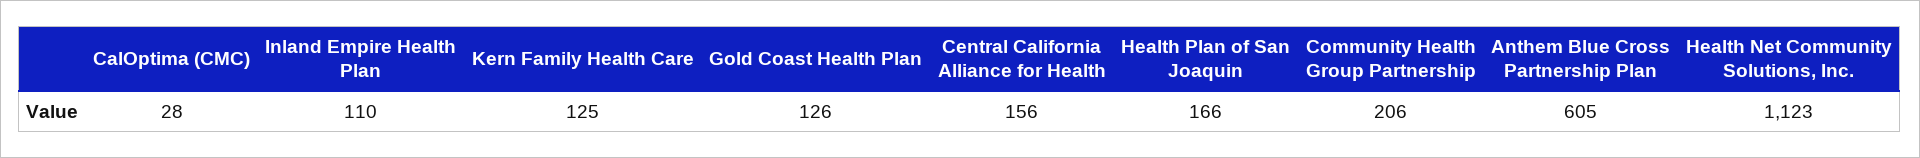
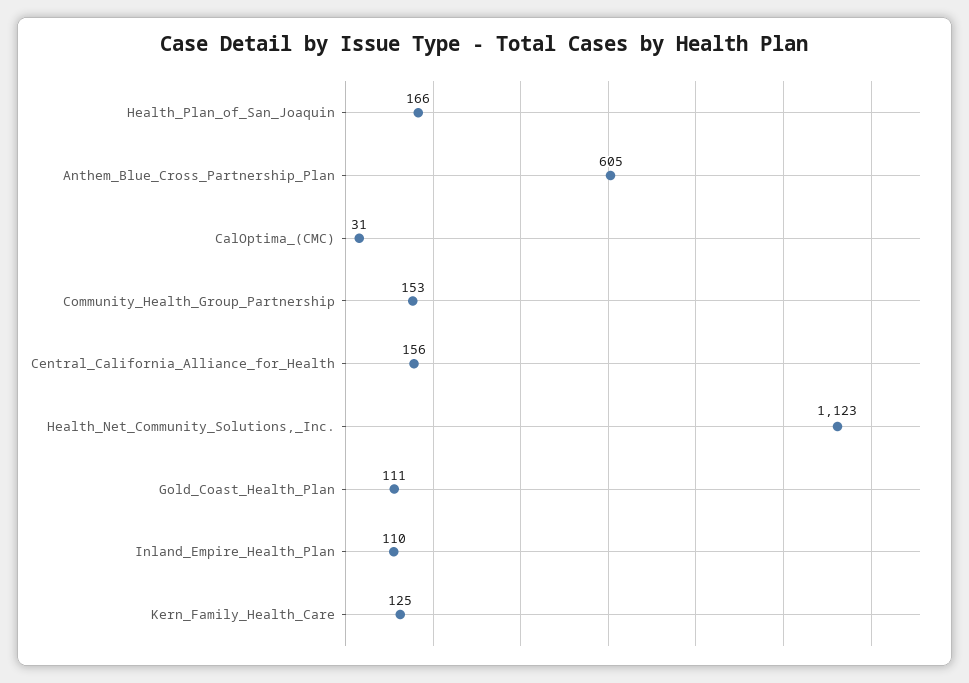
CalOptima (CMC): 28 -> 31
Gold Coast Health Plan: 126 -> 111
Community Health Group Partnership: 206 -> 153

